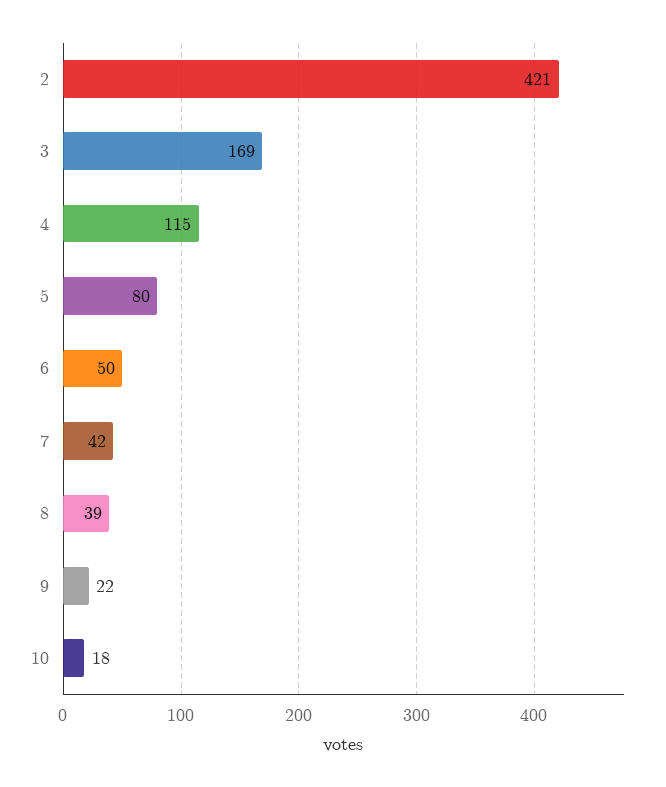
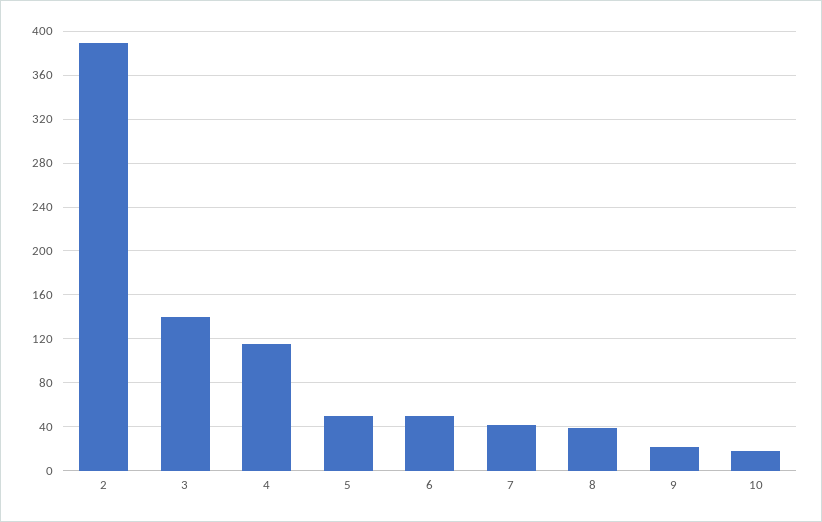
2: 421 -> 390
3: 169 -> 140
5: 80 -> 50

